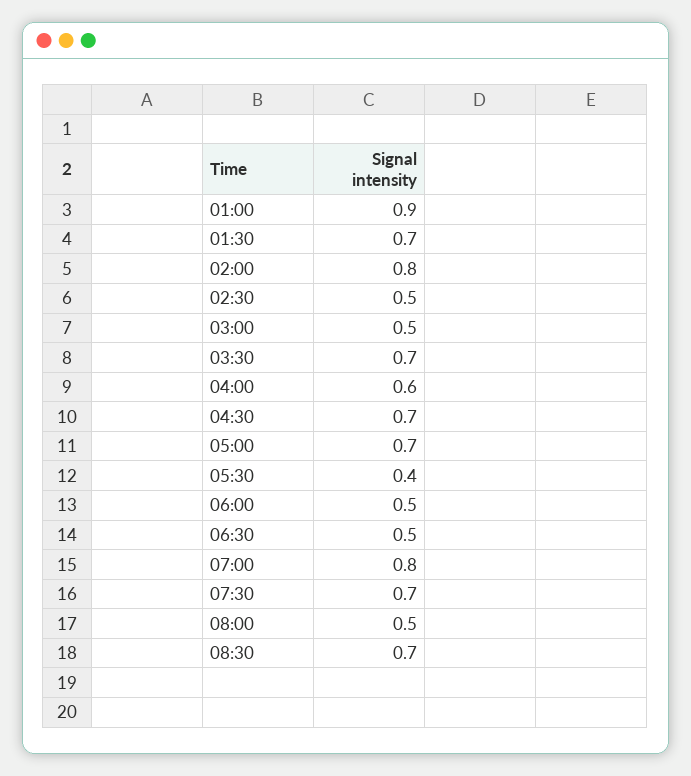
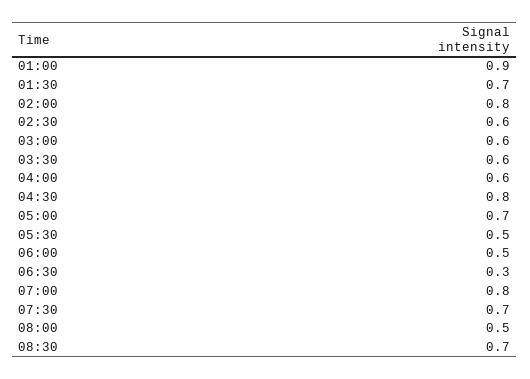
02:30: 0.5 -> 0.6
03:00: 0.5 -> 0.6
03:30: 0.7 -> 0.6
04:30: 0.7 -> 0.8
05:30: 0.4 -> 0.5
06:30: 0.5 -> 0.3

